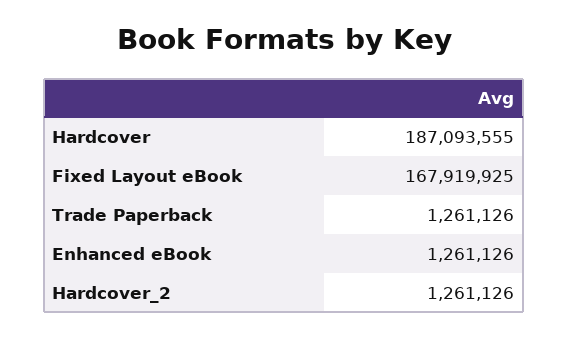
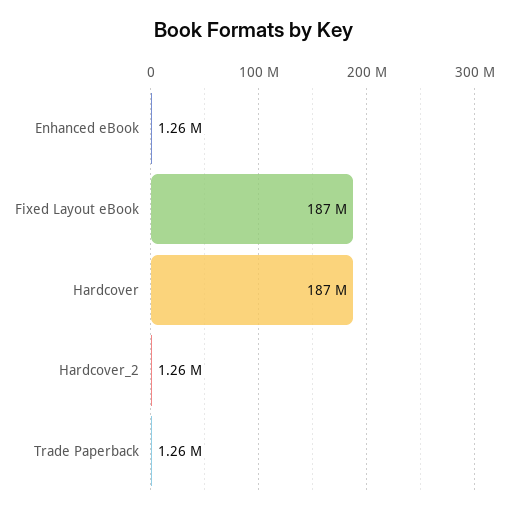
Fixed Layout eBook: 167919925 -> 187000000

